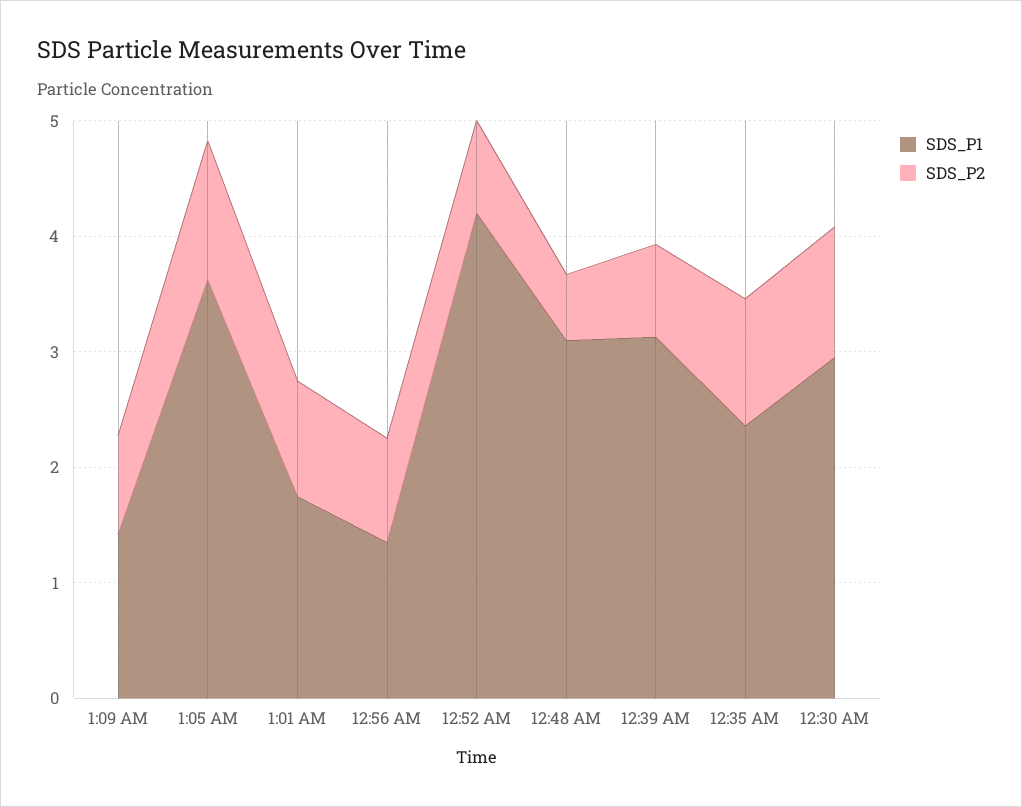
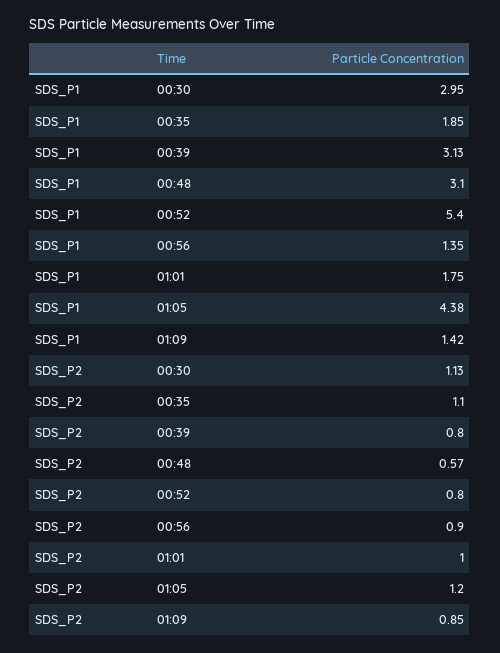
SDS_P1, 1:05 AM: 3.6 -> 4.38
SDS_P1, 12:52 AM: 4.2 -> 5.4
SDS_P1, 12:35 AM: 2.4 -> 1.85

